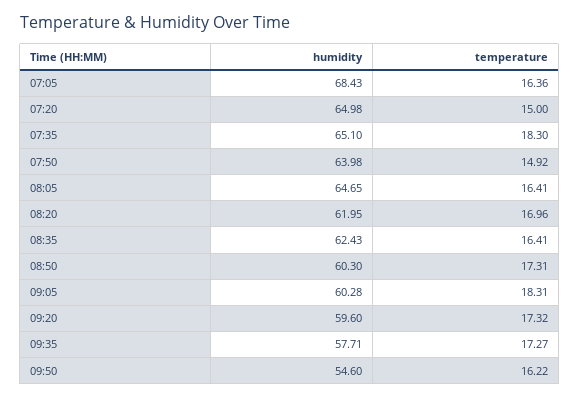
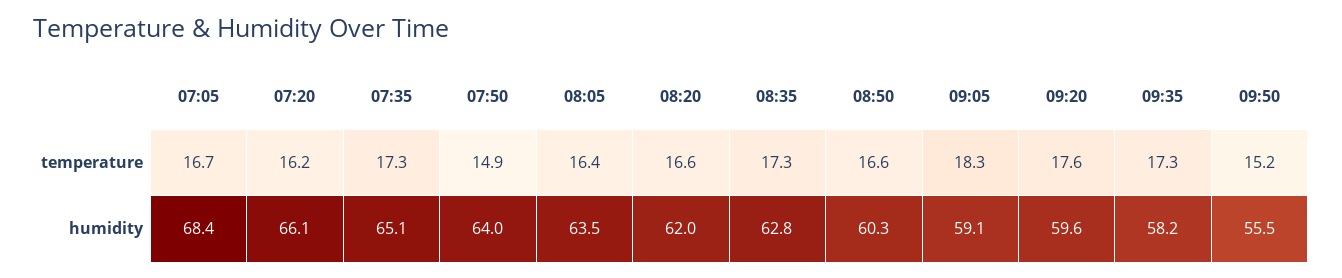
temperature, 07:05: 16.36 -> 16.7
humidity, 07:20: 64.98 -> 66.1
temperature, 07:20: 15 -> 16.2
temperature, 07:35: 18.3 -> 17.3
humidity, 08:05: 64.65 -> 63.5
temperature, 08:20: 16.96 -> 16.6
humidity, 08:35: 62.43 -> 62.8
temperature, 08:35: 16.41 -> 17.3
temperature, 08:50: 17.31 -> 16.6
humidity, 09:05: 60.28 -> 59.1
temperature, 09:20: 17.32 -> 17.6
humidity, 09:35: 57.71 -> 58.2
humidity, 09:50: 54.6 -> 55.5
temperature, 09:50: 16.22 -> 15.2

